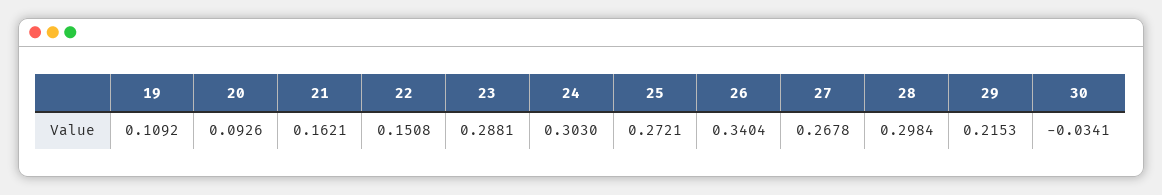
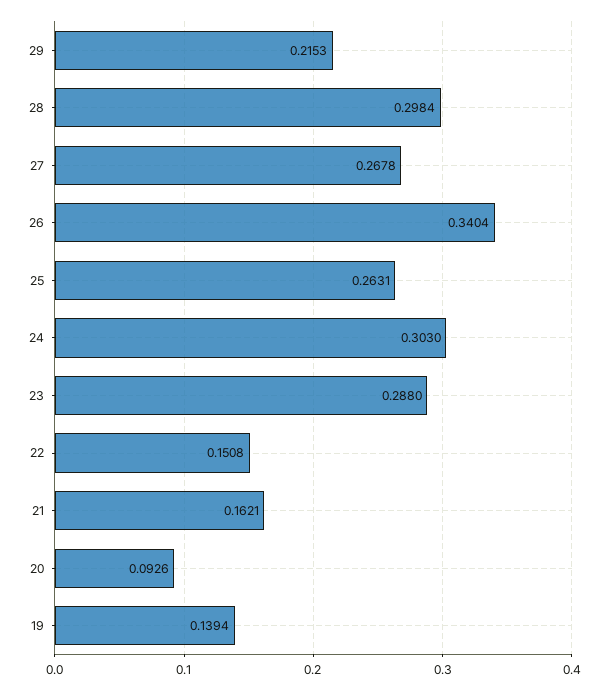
19: 0.1092 -> 0.1394
23: 0.2881 -> 0.288
25: 0.2721 -> 0.2631
30: -0.0341 -> none

